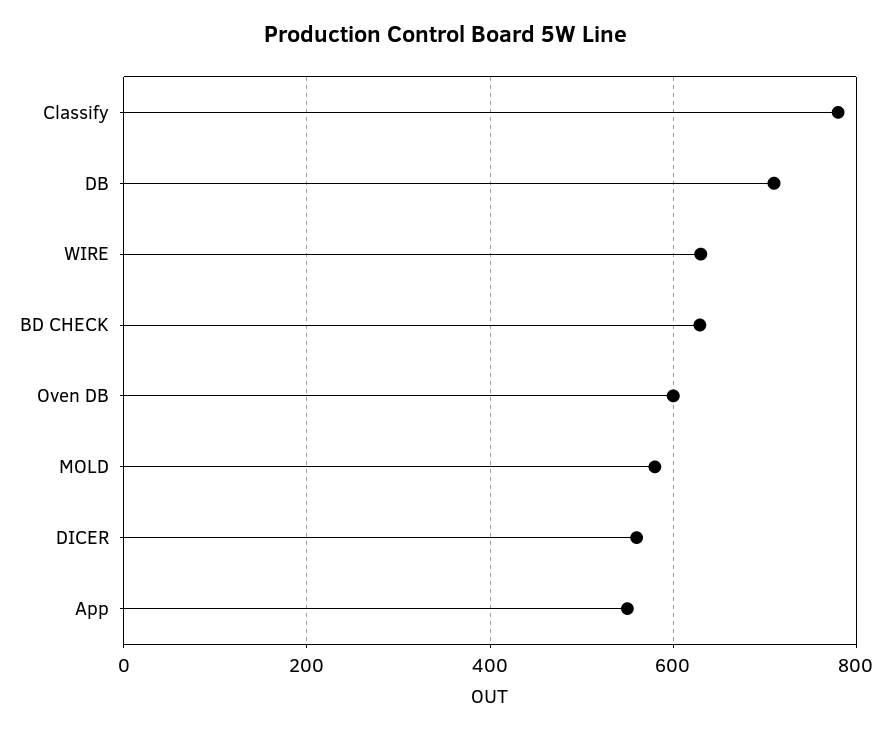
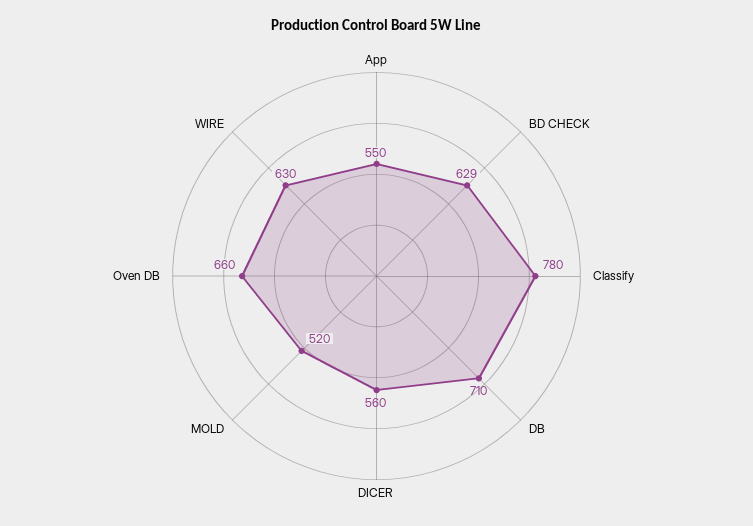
Oven DB: 600 -> 660
MOLD: 580 -> 520

